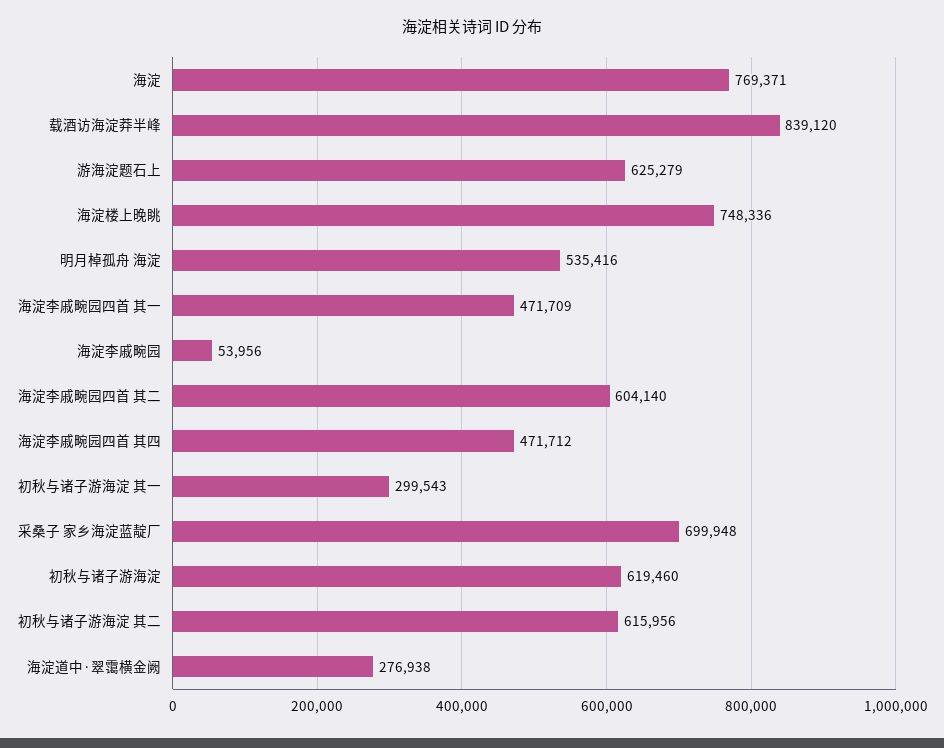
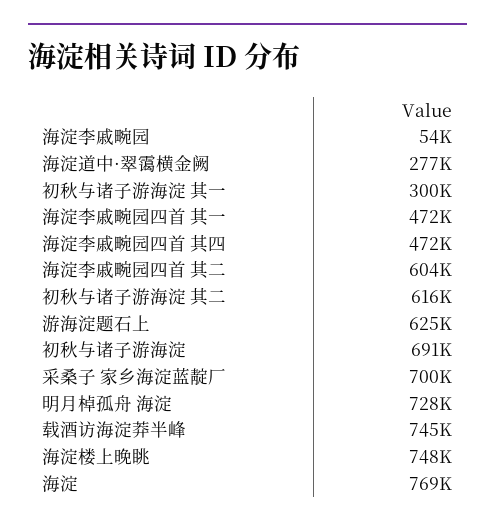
载酒访海淀莽半峰: 839120 -> 745000
明月棹孤舟 海淀: 535416 -> 728000
初秋与诸子游海淀: 619460 -> 691000

